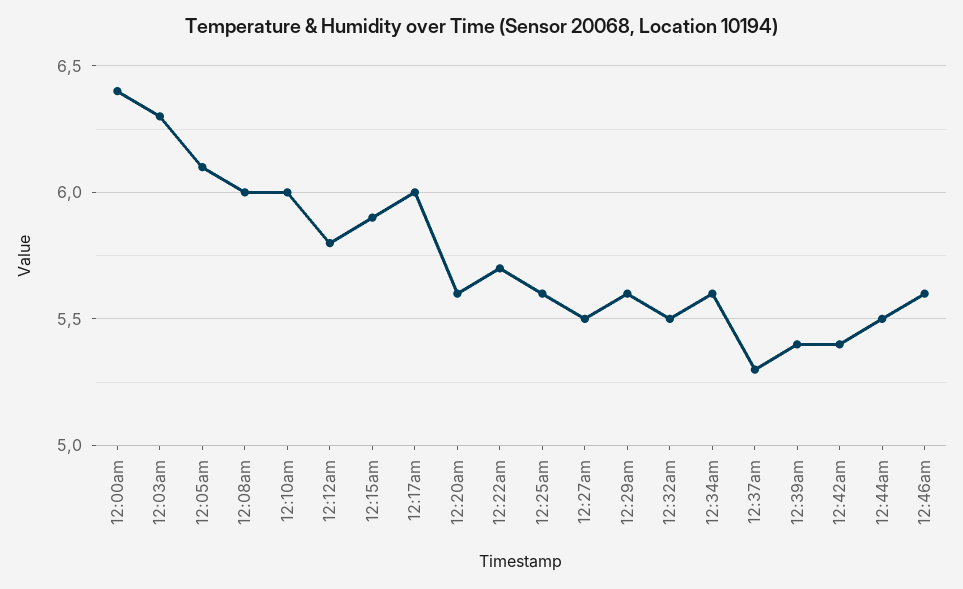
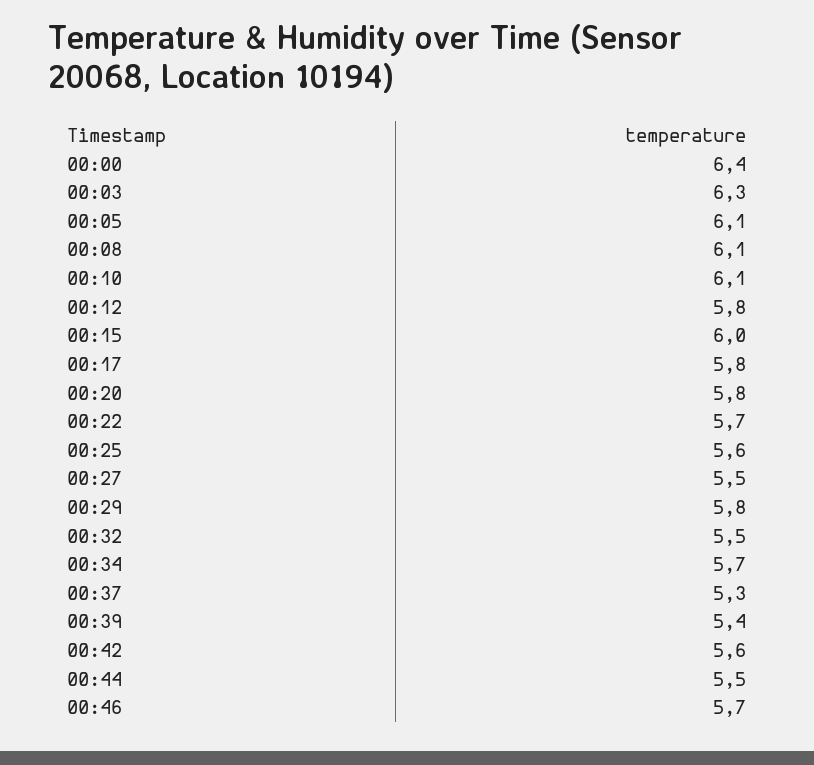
12:08am: 6 -> 6.1
12:10am: 6 -> 6.1
12:15am: 5.9 -> 6
12:17am: 6 -> 5.8
12:20am: 5.6 -> 5.8
12:29am: 5.6 -> 5.8
12:34am: 5.6 -> 5.7
12:42am: 5.4 -> 5.6
12:46am: 5.6 -> 5.7

